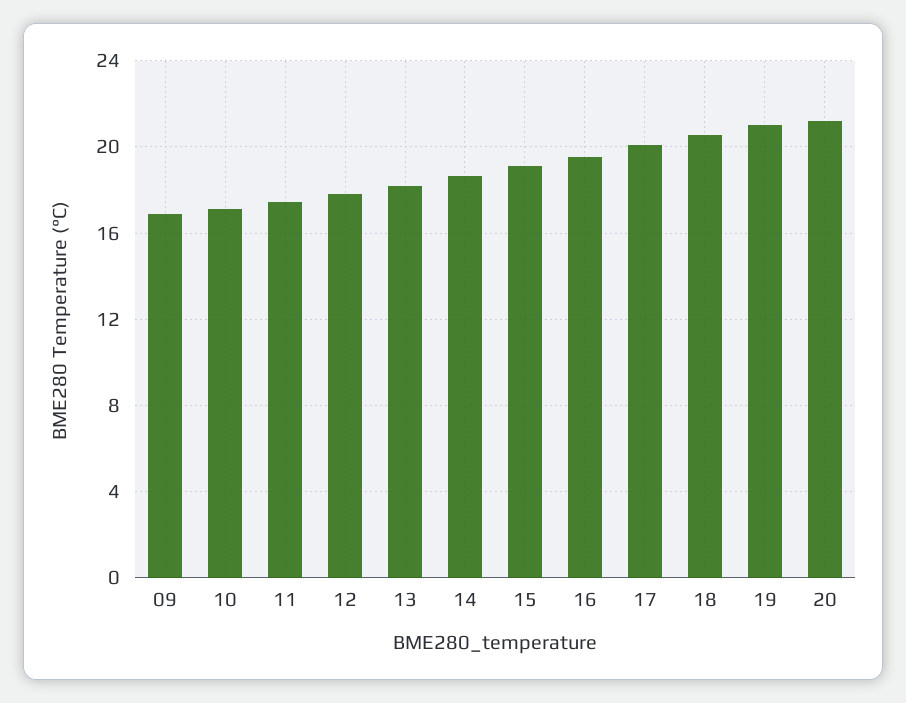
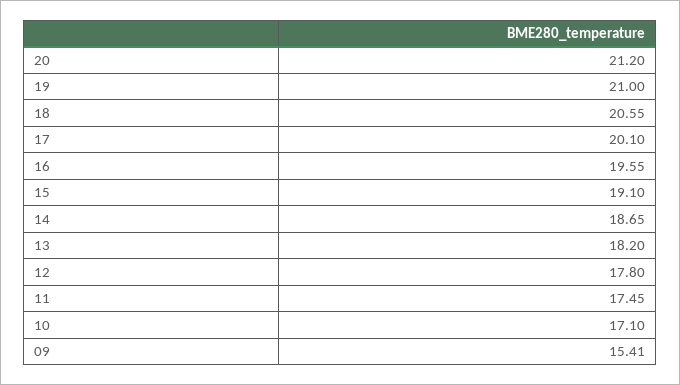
09: 17 -> 15.41

